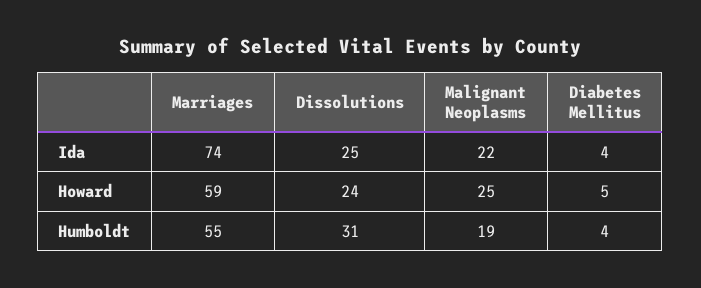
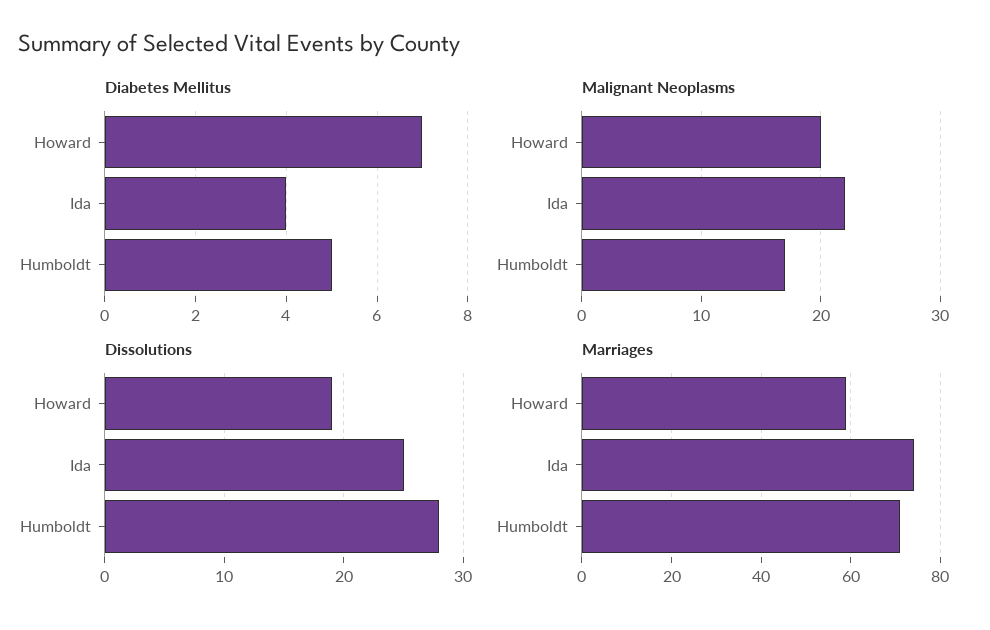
Dissolutions, Howard: 24 -> 19
Malignant Neoplasms, Howard: 25 -> 20
Diabetes Mellitus, Howard: 5 -> 7
Marriages, Humboldt: 55 -> 70
Dissolutions, Humboldt: 31 -> 28
Malignant Neoplasms, Humboldt: 19 -> 17
Diabetes Mellitus, Humboldt: 4 -> 5

